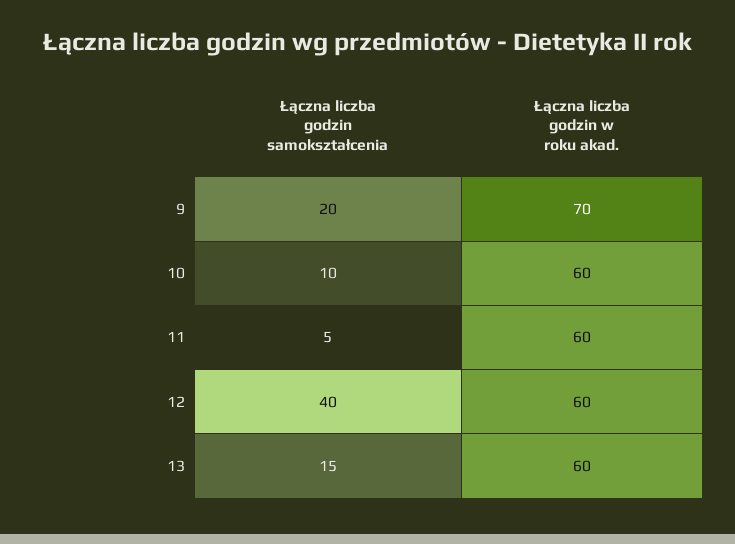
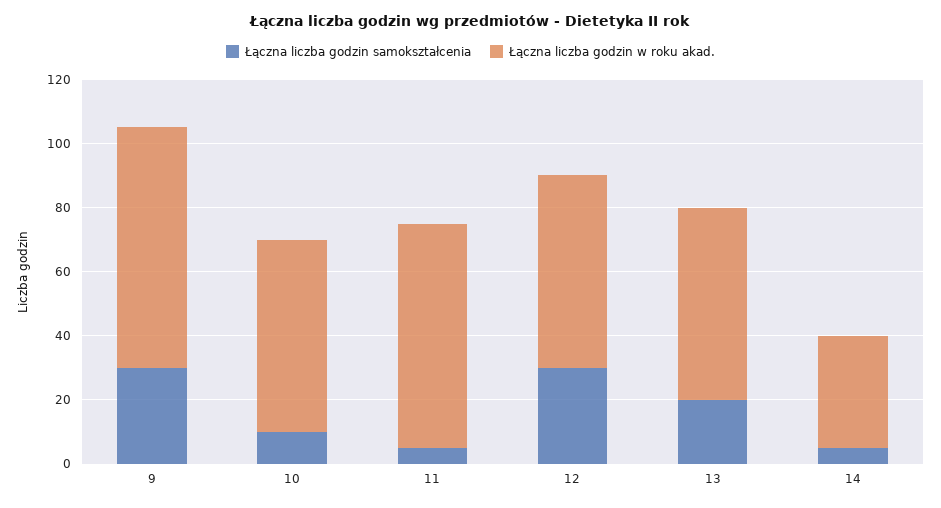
Łączna liczba godzin samokształcenia, 9: 20 -> 30
Łączna liczba godzin w roku akad., 9: 70 -> 75
Łączna liczba godzin w roku akad., 11: 60 -> 70
Łączna liczba godzin samokształcenia, 12: 40 -> 30
Łączna liczba godzin samokształcenia, 13: 15 -> 20
Łączna liczba godzin samokształcenia, 14: none -> 5
Łączna liczba godzin w roku akad., 14: none -> 35

